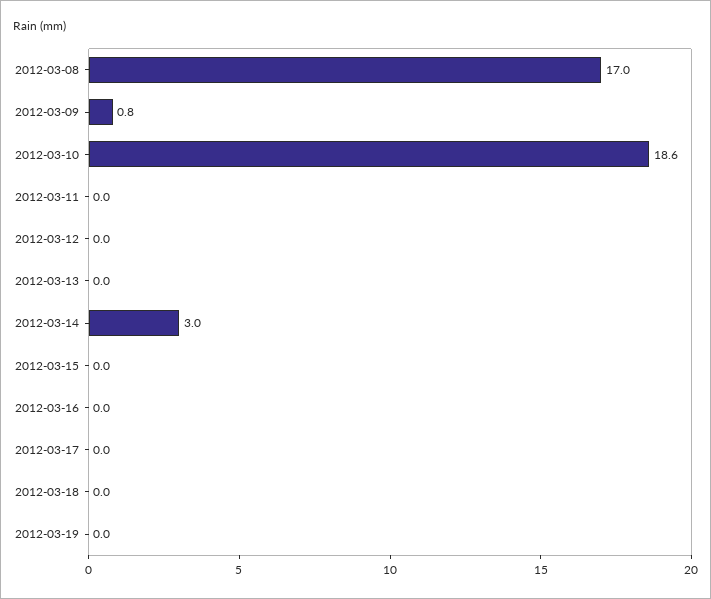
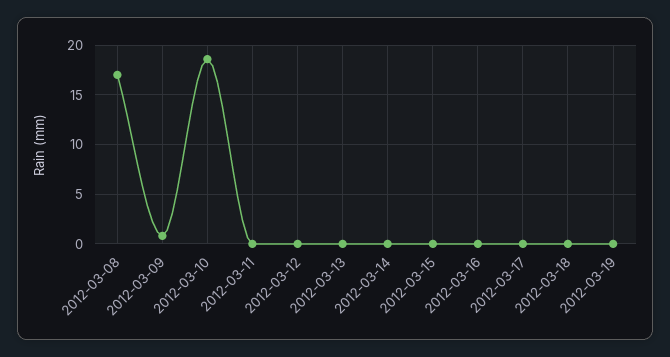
2012-03-14: 3 -> 0

